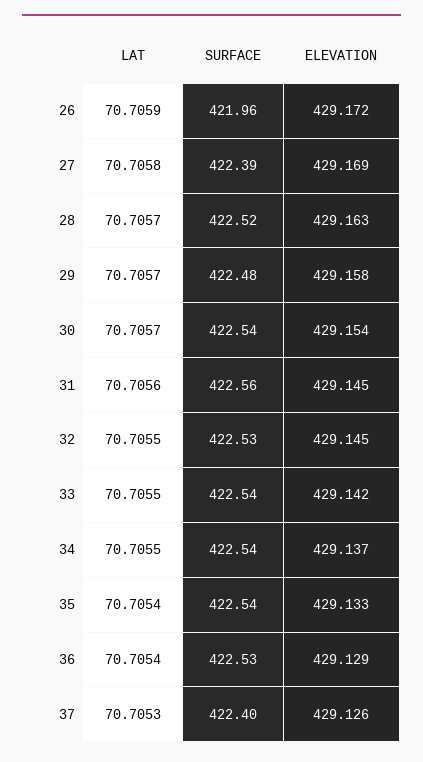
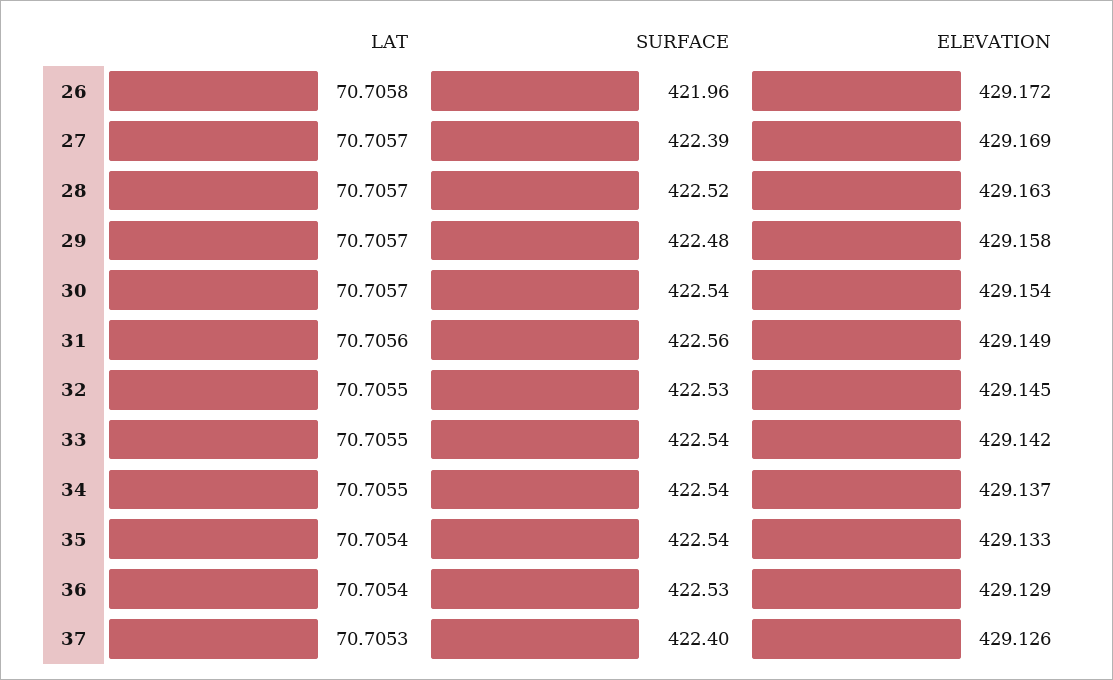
LAT, 26: 70.7059 -> 70.7058
LAT, 27: 70.7058 -> 70.7057
ELEVATION, 31: 429.145 -> 429.149

